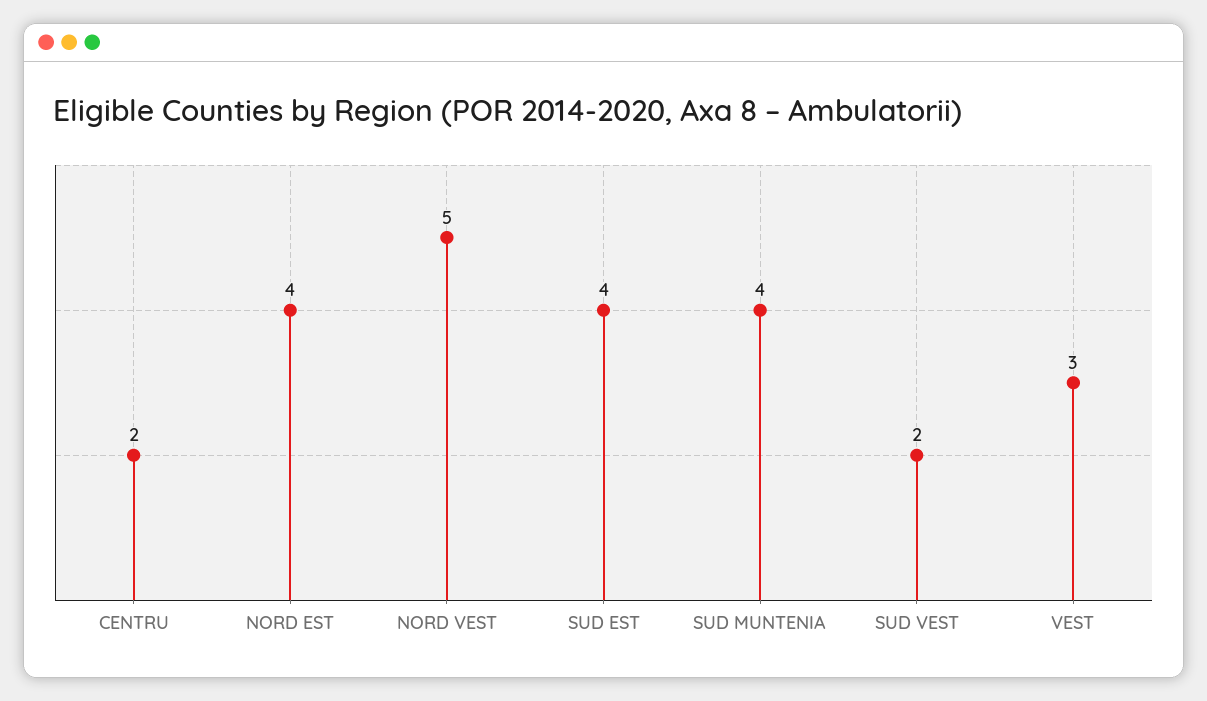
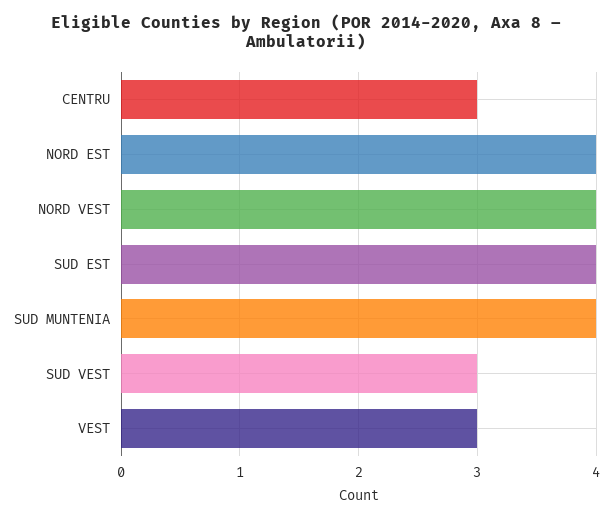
CENTRU: 2 -> 3
NORD VEST: 5 -> 4
SUD VEST: 2 -> 3

